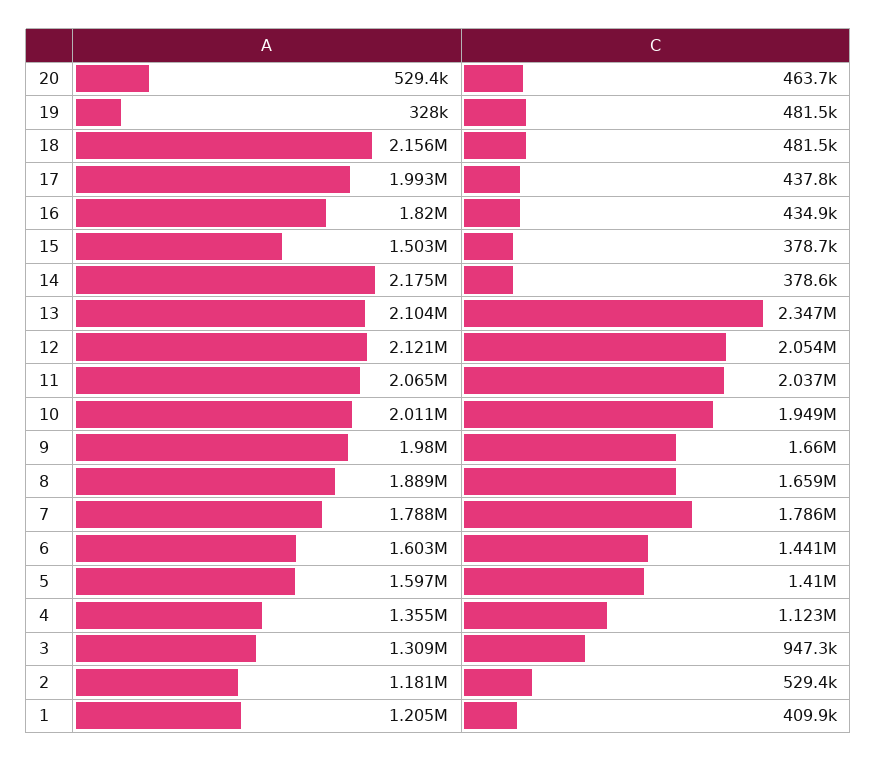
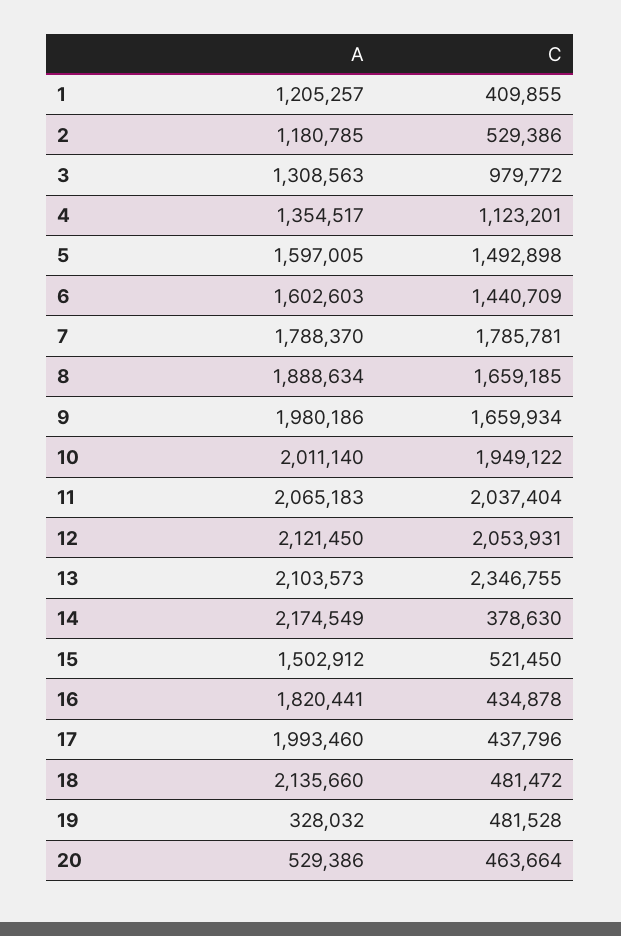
A, 18: 2156000 -> 2135660
C, 15: 378700 -> 521450
C, 5: 1410000 -> 1492898
C, 3: 947300 -> 979772

